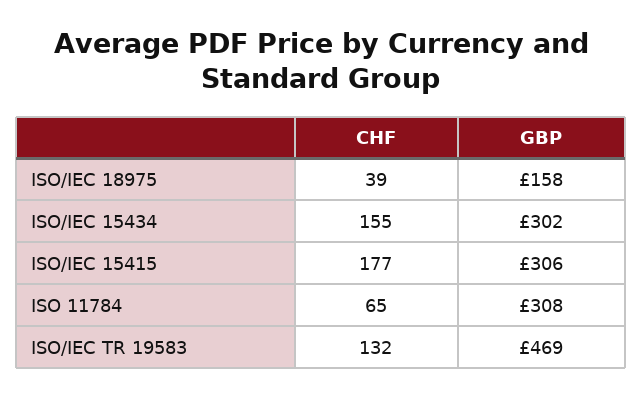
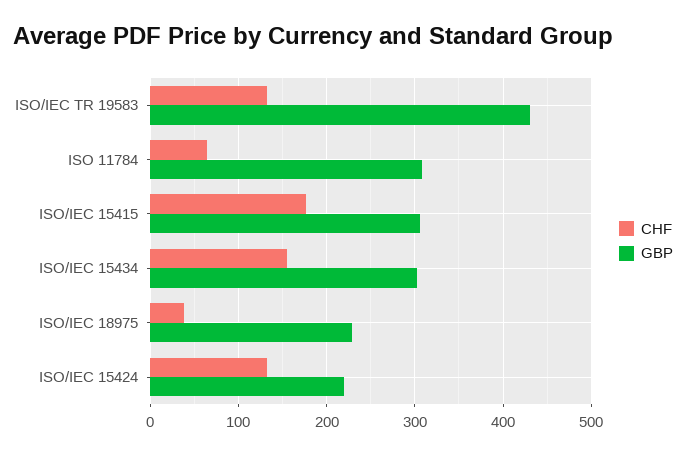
GBP, ISO/IEC 18975: 158 -> 230
GBP, ISO/IEC TR 19583: 469 -> 430
CHF, ISO/IEC 15424: none -> 130
GBP, ISO/IEC 15424: none -> 220

